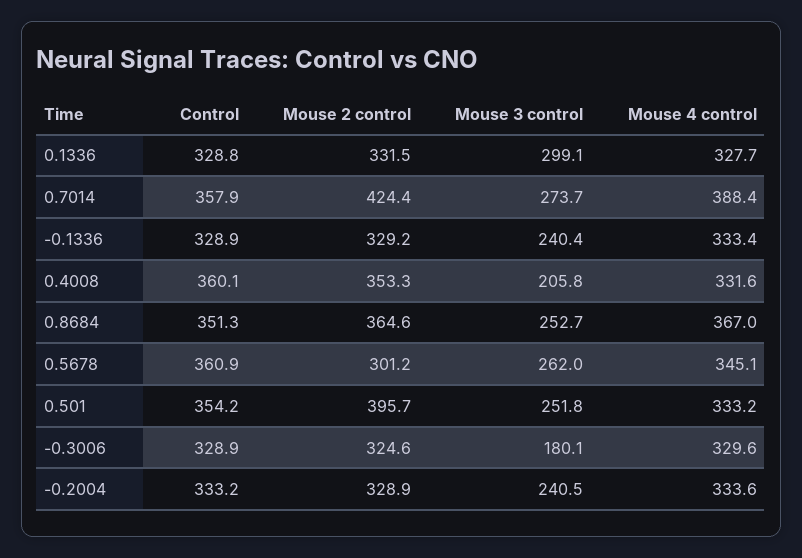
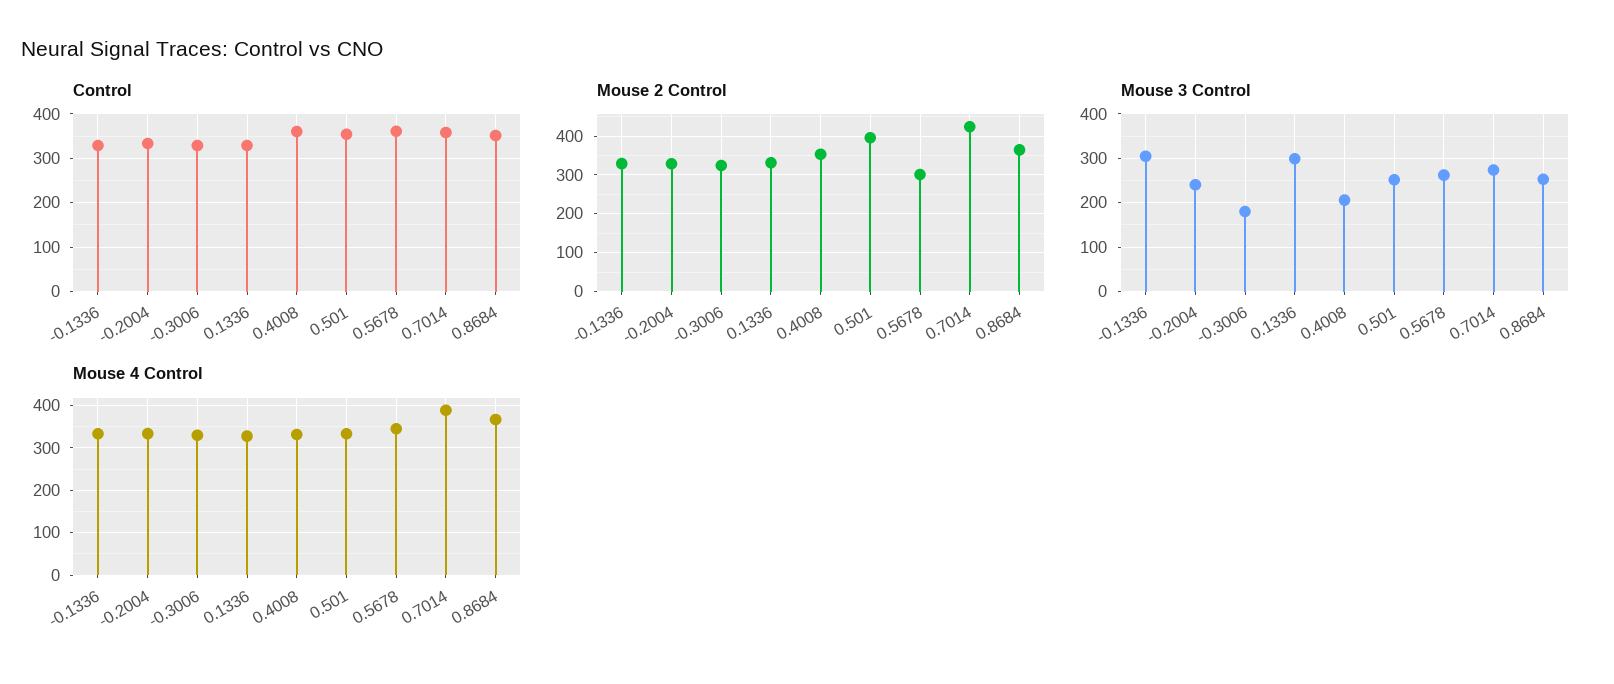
Mouse 3 control, -0.1336: 240.4 -> 300

